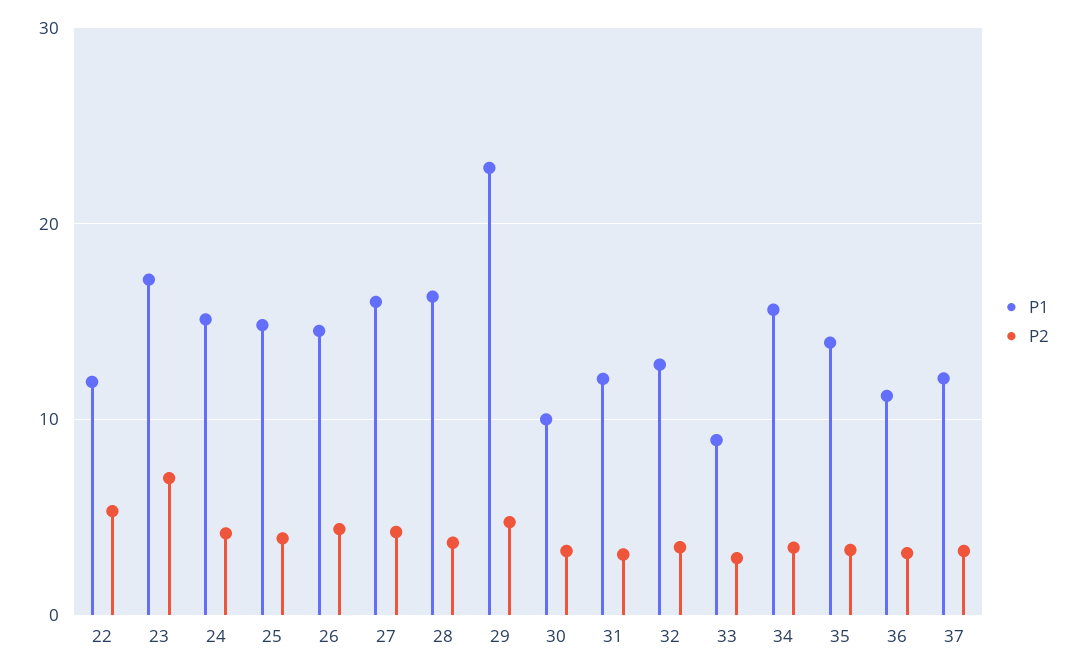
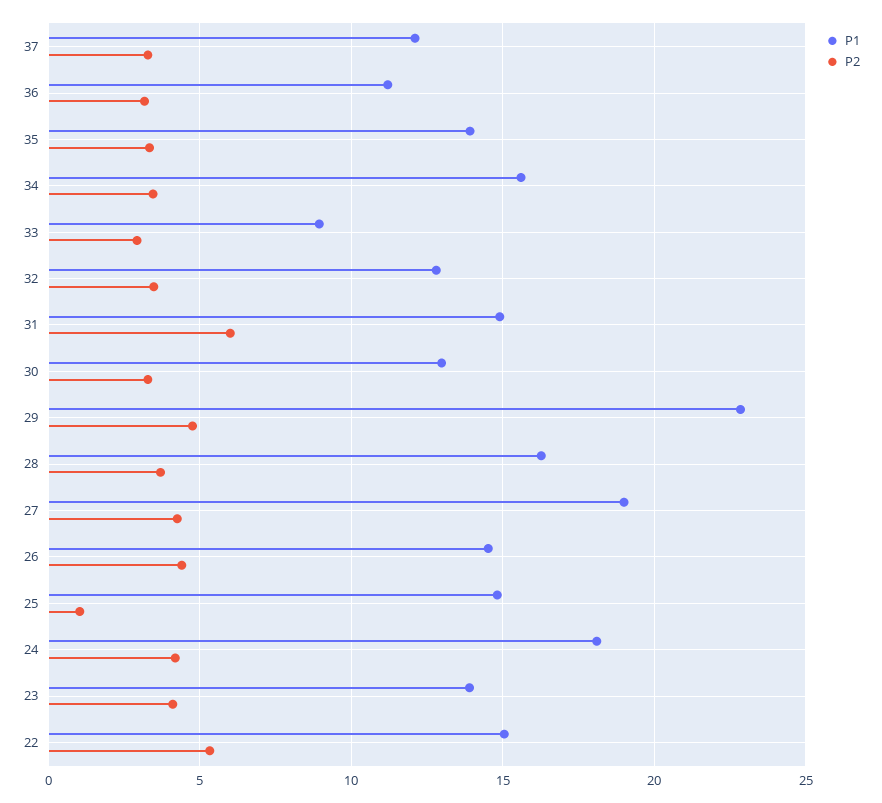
P1, 22: 12 -> 15
P1, 23: 17 -> 14
P2, 23: 7 -> 4
P1, 24: 15 -> 18
P2, 25: 4 -> 1
P1, 27: 16 -> 19
P1, 30: 10 -> 13
P1, 31: 12 -> 15
P2, 31: 3 -> 6

